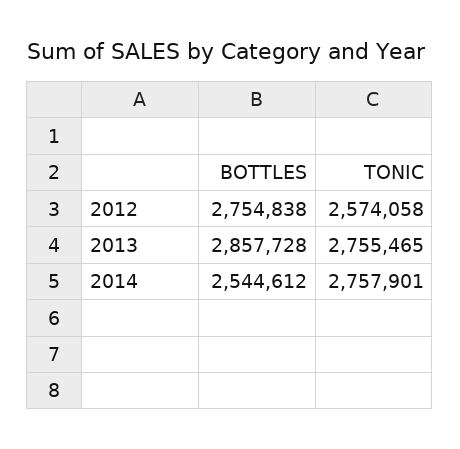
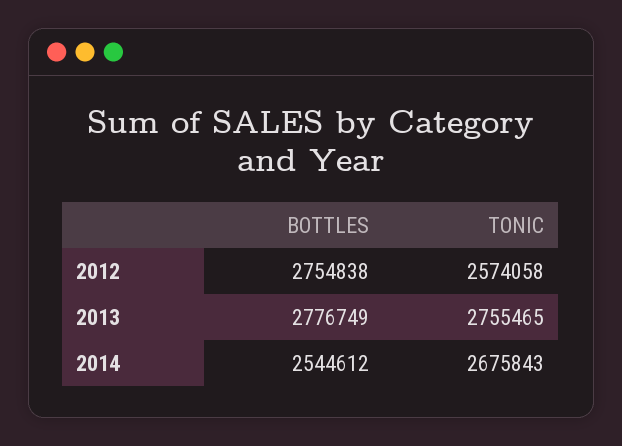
BOTTLES, 2013: 2857728 -> 2776749
TONIC, 2014: 2757901 -> 2675843

